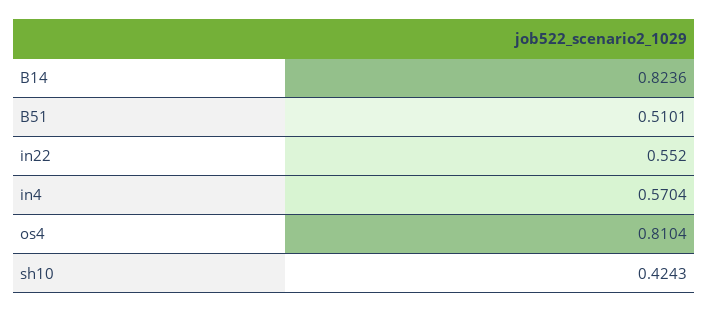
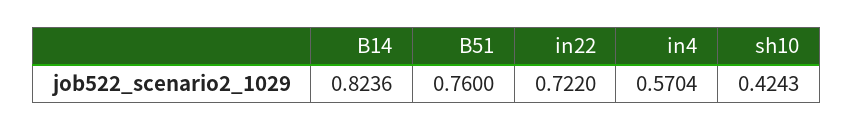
B51: 0.5101 -> 0.76
in22: 0.552 -> 0.722
os4: 0.8104 -> none

